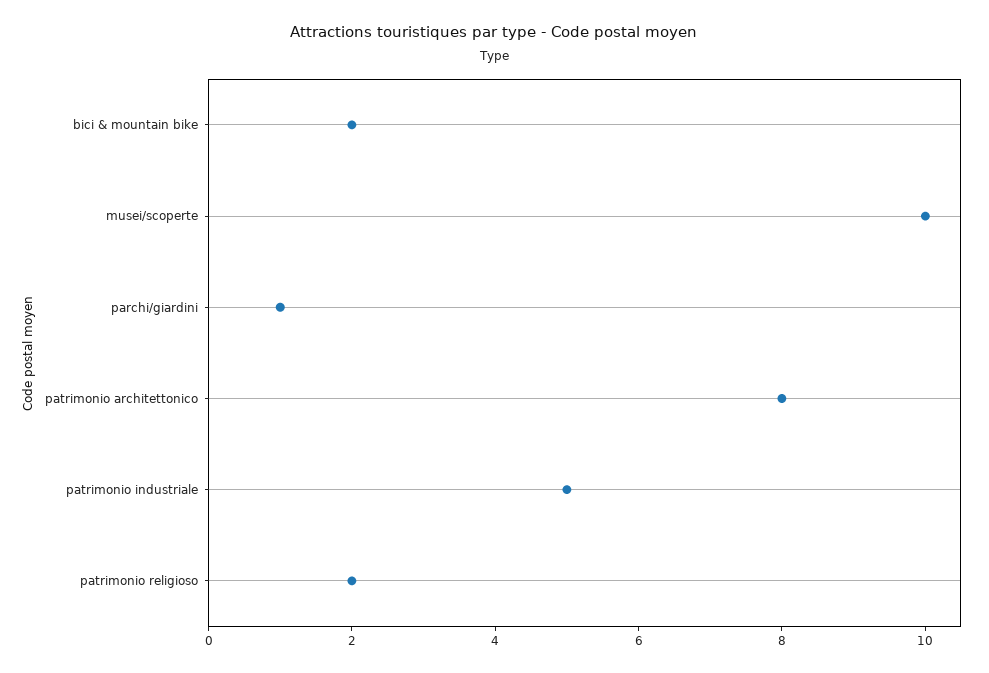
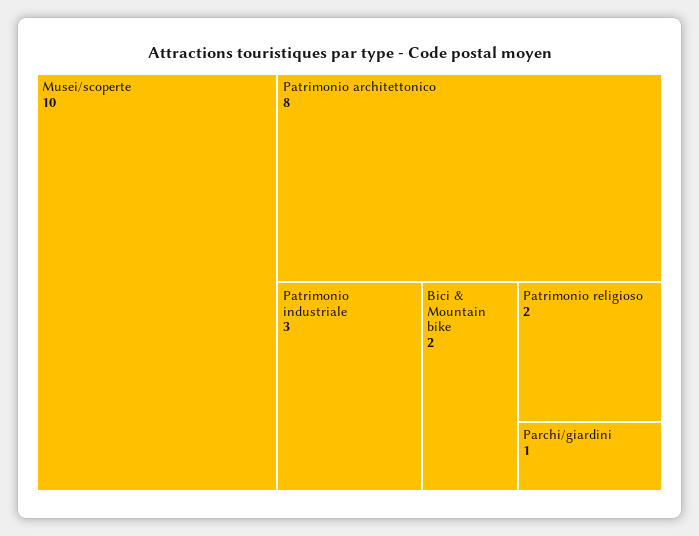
patrimonio industriale: 5 -> 3

